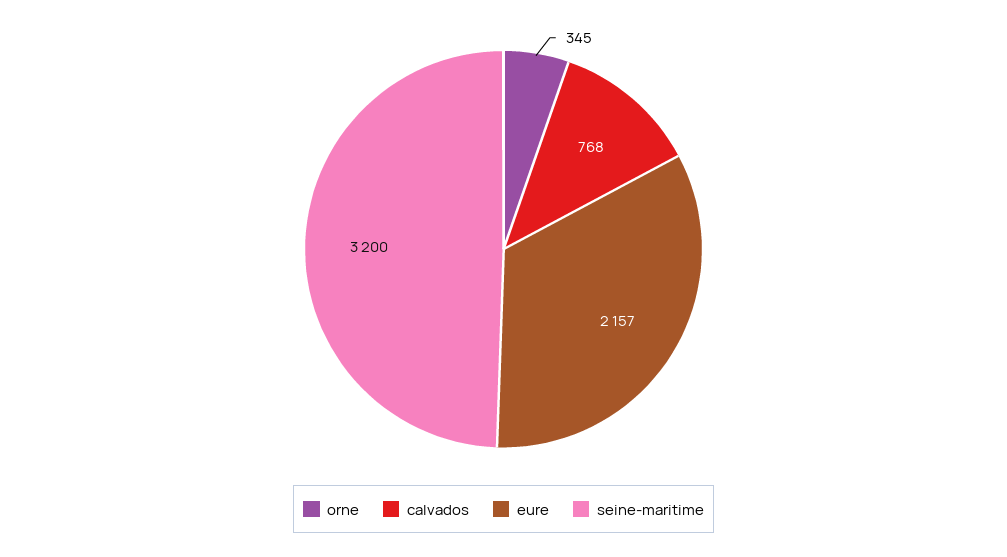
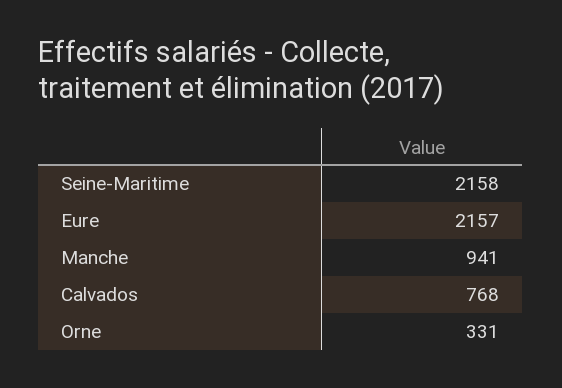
orne: 345 -> 331
seine-maritime: 3200 -> 2158
Manche: none -> 941

